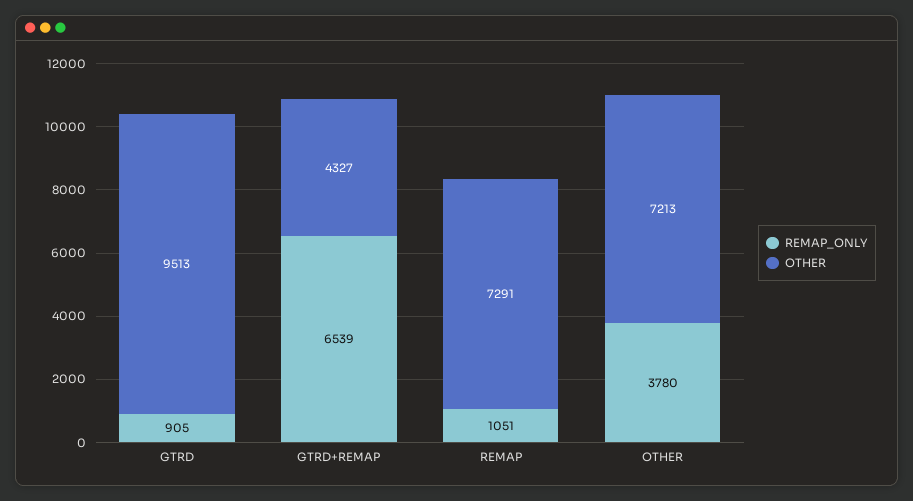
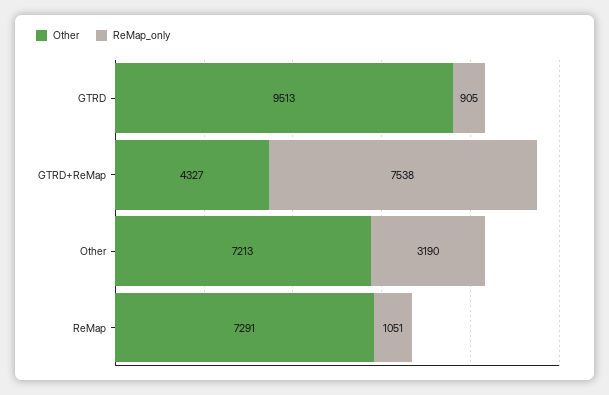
REMAP_ONLY, GTRD+REMAP: 6539 -> 7538
REMAP_ONLY, OTHER: 3780 -> 3190

